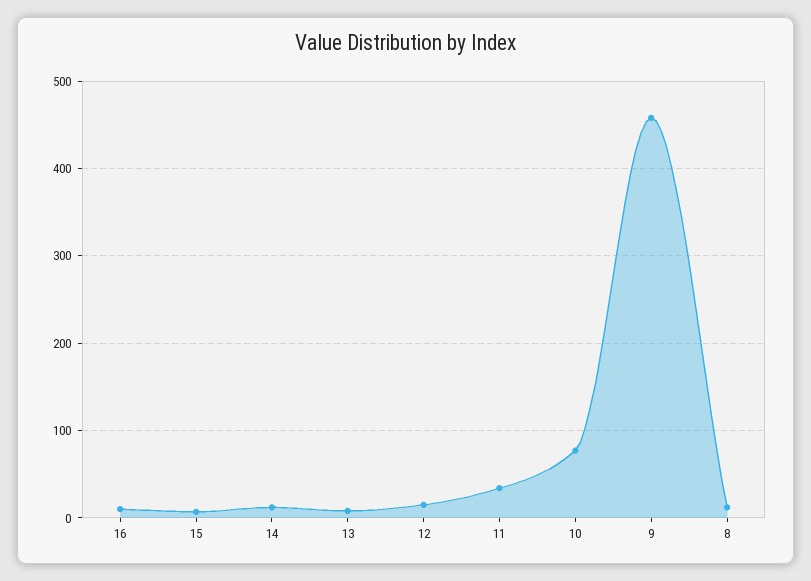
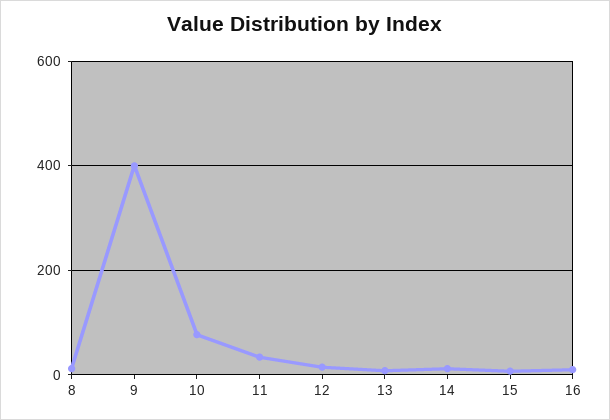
9: 460 -> 400

